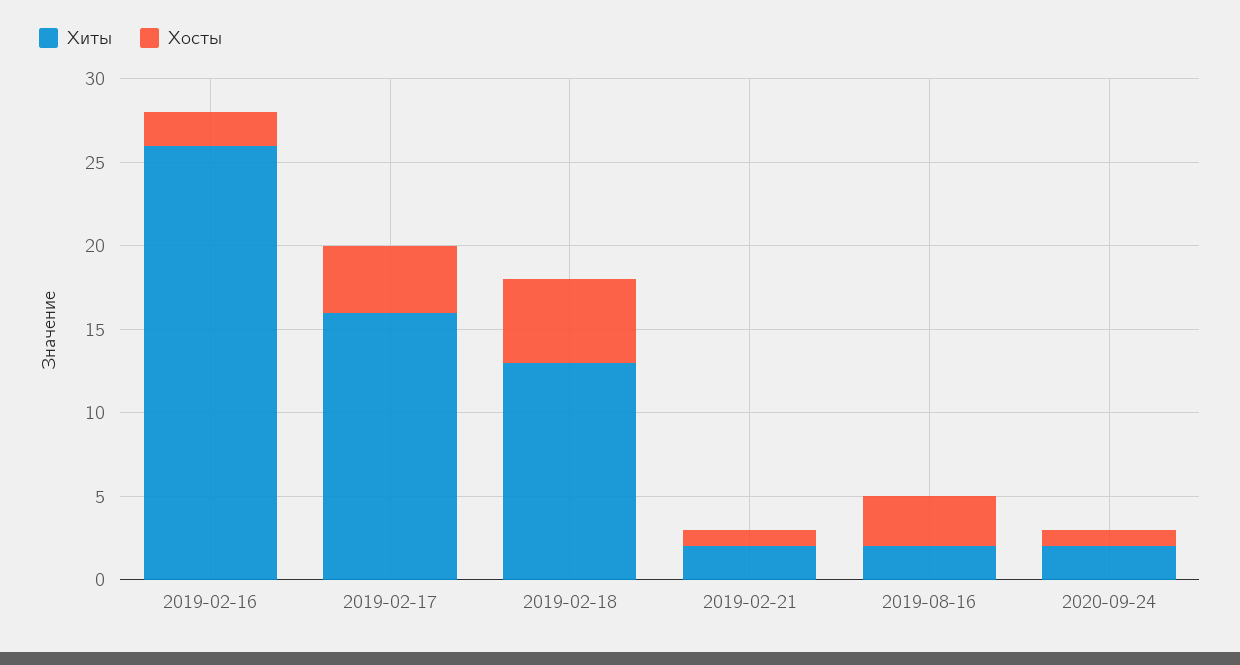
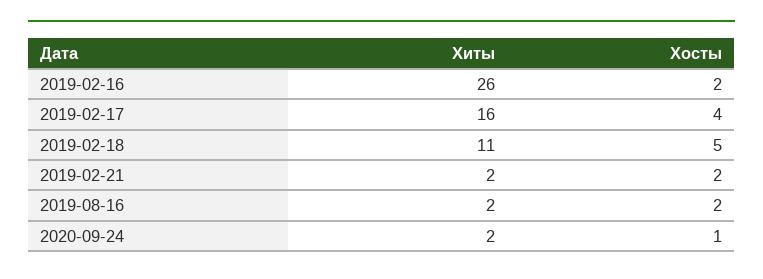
Хиты, 2019-02-18: 13 -> 11
Хосты, 2019-02-21: 1 -> 2
Хосты, 2019-08-16: 3 -> 2

